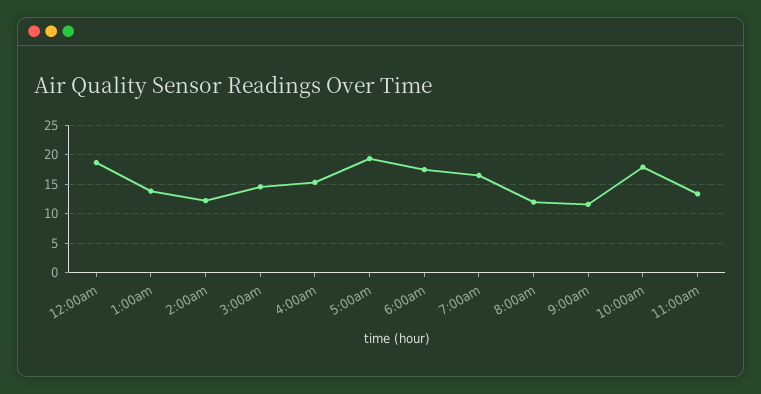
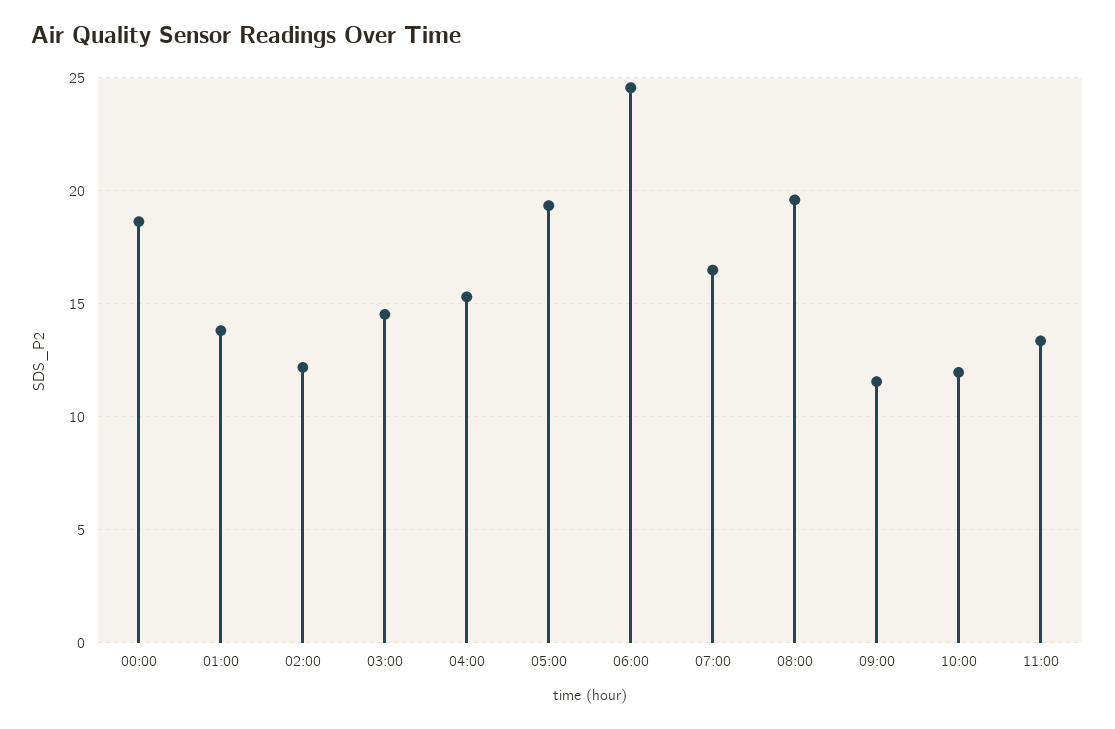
6:00am: 17.5 -> 24.5
8:00am: 12.5 -> 19.5
10:00am: 17.5 -> 12

